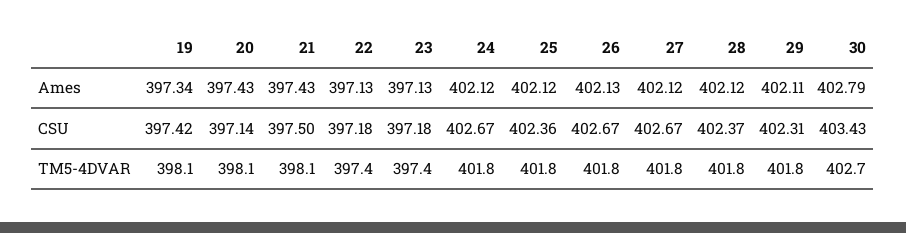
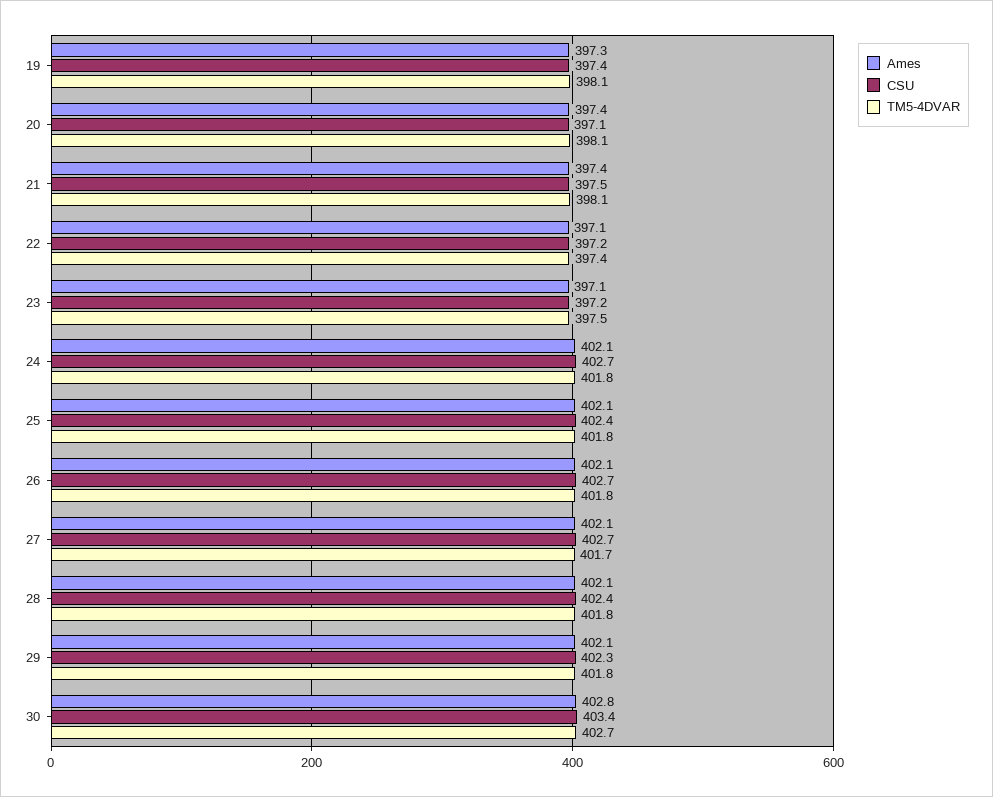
TM5-4DVAR, 23: 397.4 -> 397.5
TM5-4DVAR, 27: 401.8 -> 401.7

